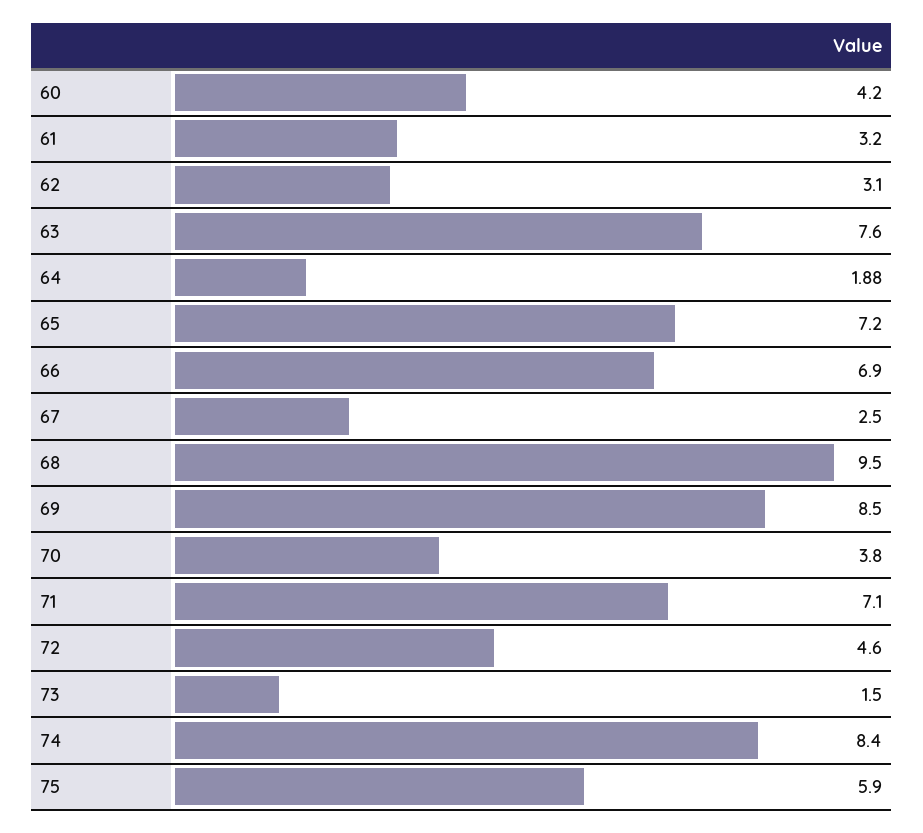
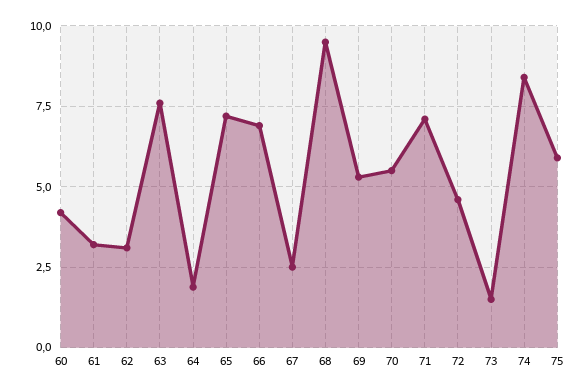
69: 8.5 -> 5.25
70: 3.8 -> 5.5

